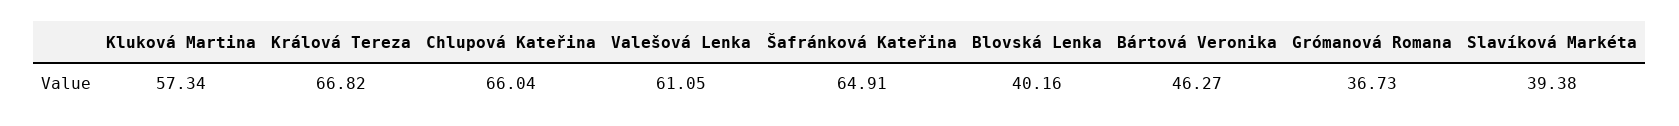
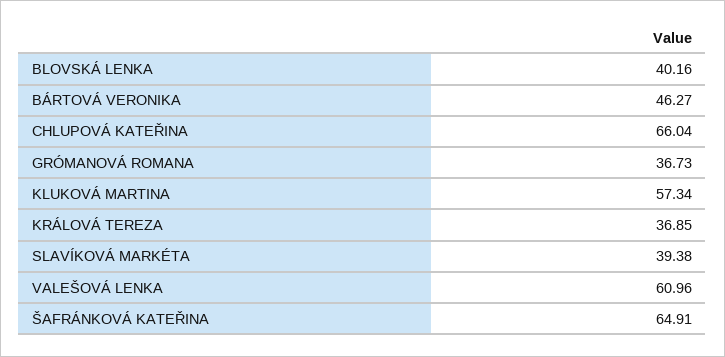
Králová Tereza: 66.82 -> 36.85
Valešová Lenka: 61.05 -> 60.96

